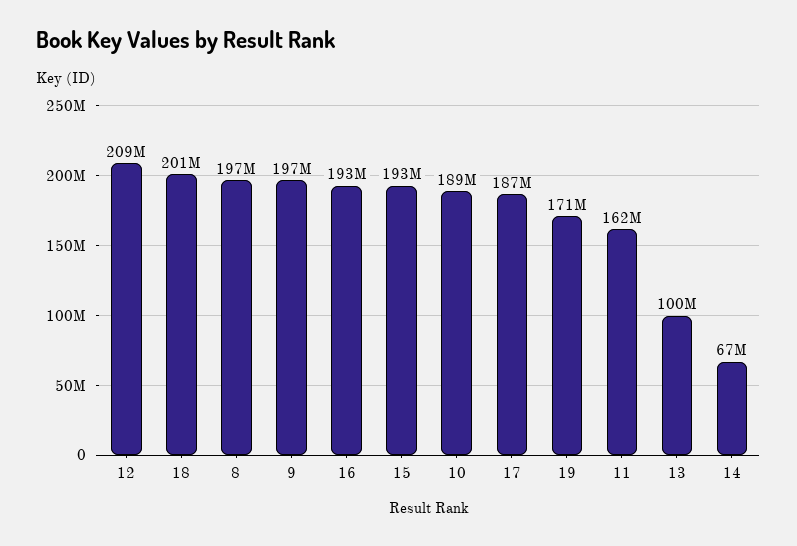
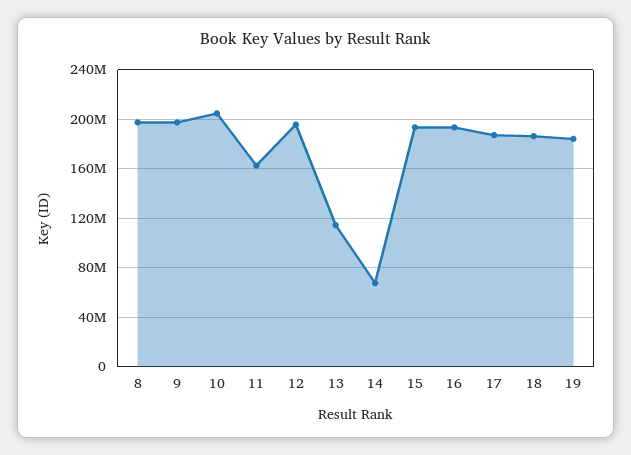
12: 209000000 -> 195000000
18: 201000000 -> 185000000
10: 189000000 -> 205000000
19: 171000000 -> 185000000
13: 100000000 -> 115000000

